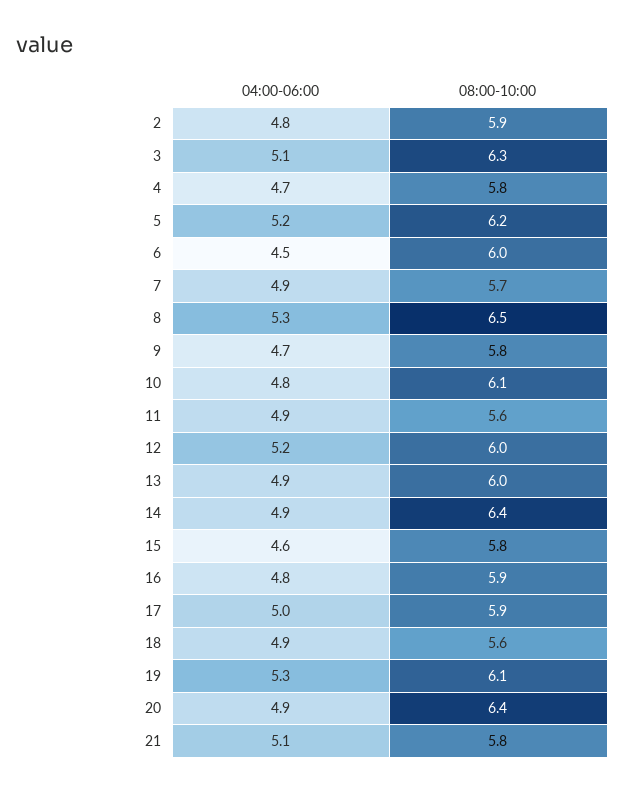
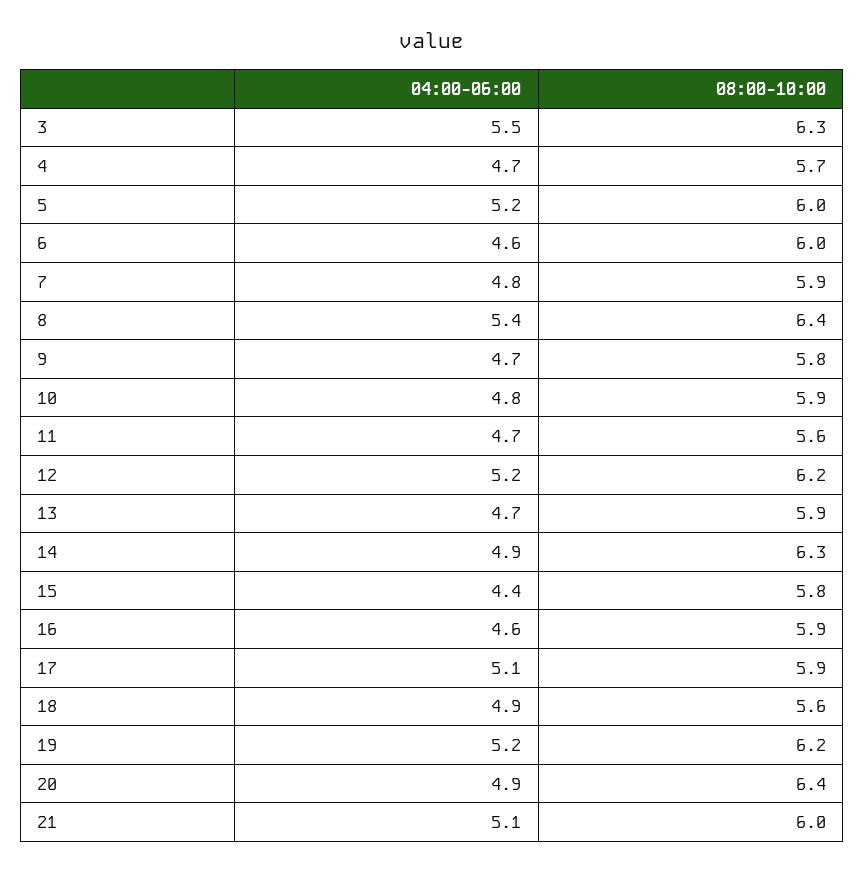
04:00-06:00, 2: 4.8 -> none
08:00-10:00, 2: 5.9 -> none
04:00-06:00, 3: 5.1 -> 5.5
08:00-10:00, 4: 5.8 -> 5.7
08:00-10:00, 5: 6.2 -> 6
04:00-06:00, 6: 4.5 -> 4.6
04:00-06:00, 7: 4.9 -> 4.8
08:00-10:00, 7: 5.7 -> 5.9
04:00-06:00, 8: 5.3 -> 5.4
08:00-10:00, 8: 6.5 -> 6.4
08:00-10:00, 10: 6.1 -> 5.9
04:00-06:00, 11: 4.9 -> 4.7
08:00-10:00, 12: 6 -> 6.2
04:00-06:00, 13: 4.9 -> 4.7
08:00-10:00, 13: 6 -> 5.9
08:00-10:00, 14: 6.4 -> 6.3
04:00-06:00, 15: 4.6 -> 4.4
04:00-06:00, 16: 4.8 -> 4.6
04:00-06:00, 17: 5 -> 5.1
04:00-06:00, 19: 5.3 -> 5.2
08:00-10:00, 19: 6.1 -> 6.2
08:00-10:00, 21: 5.8 -> 6

